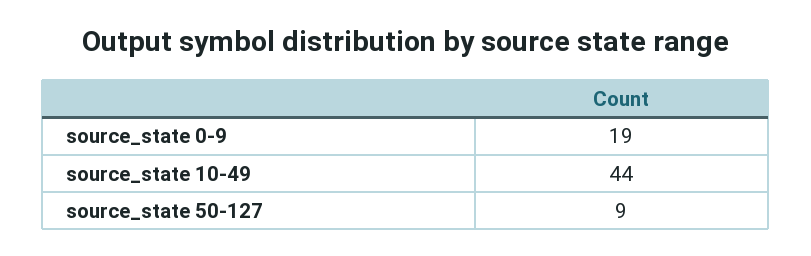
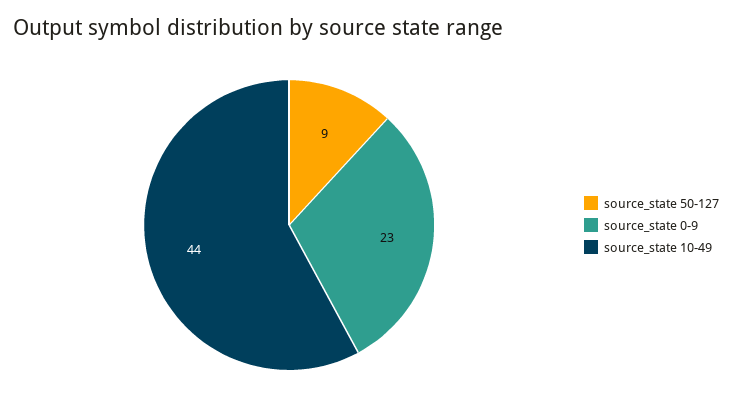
source_state 0-9: 19 -> 23

